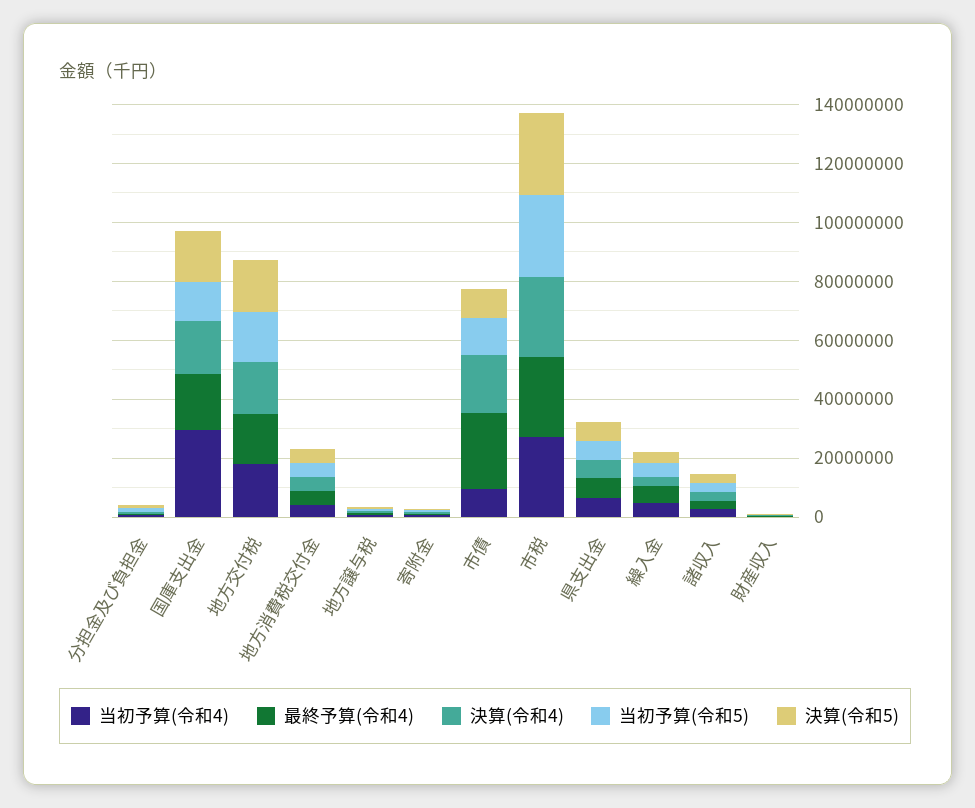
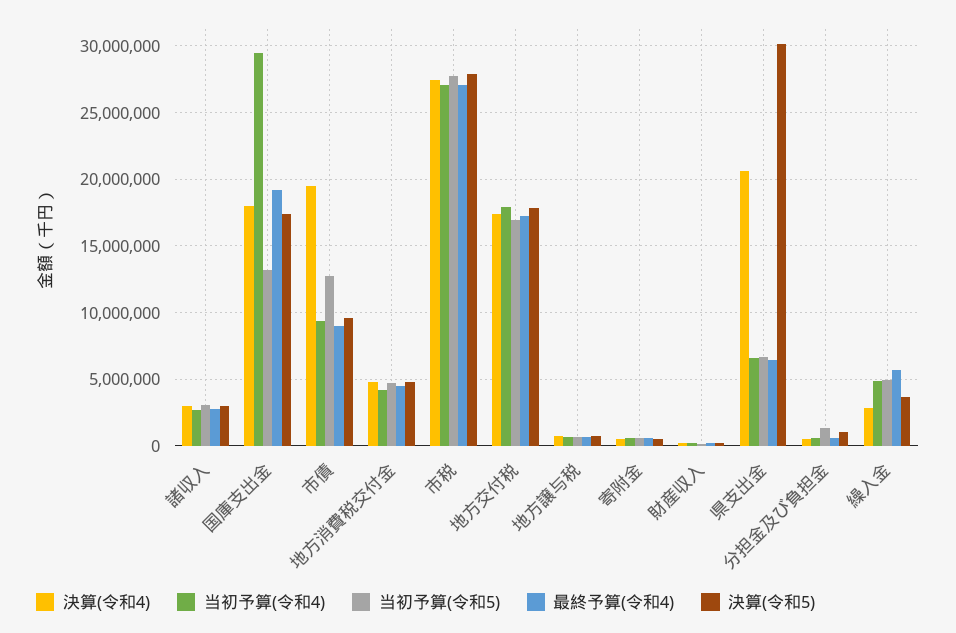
最終予算(令和4), 市債: 25000000 -> 9000000
決算(令和4), 県支出金: 5000000 -> 20500000
決算(令和5), 県支出金: 5000000 -> 30000000

